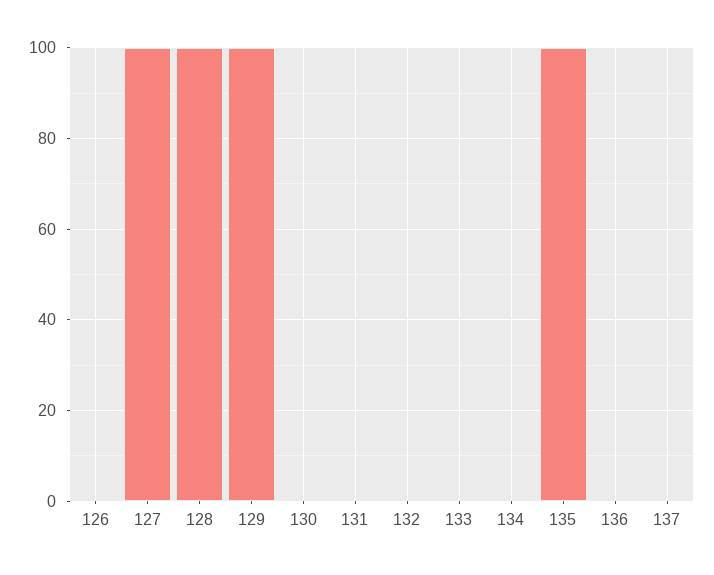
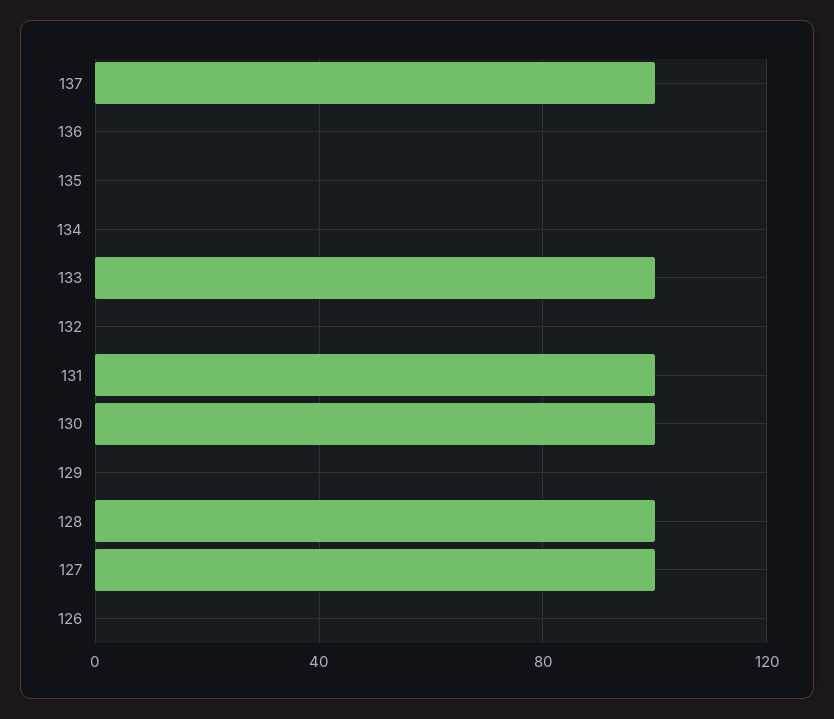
129: 100 -> 0
130: 0 -> 100
131: 0 -> 100
133: 0 -> 100
135: 100 -> 0
137: 0 -> 100

